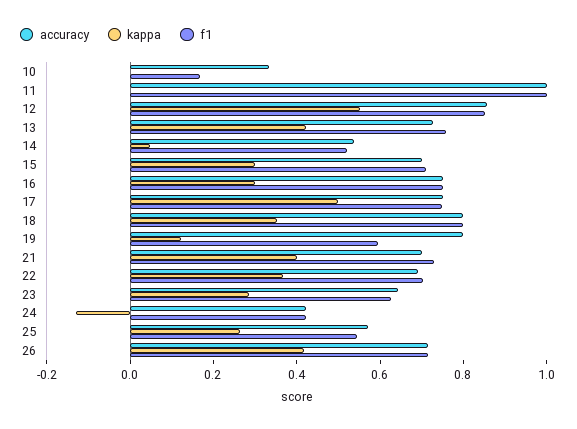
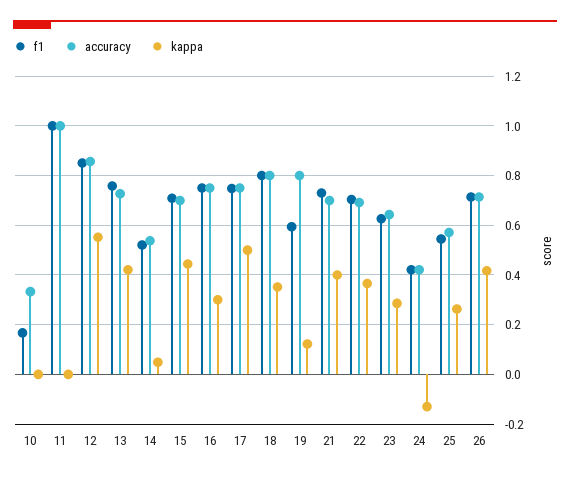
kappa, 15: 0.3 -> 0.45

